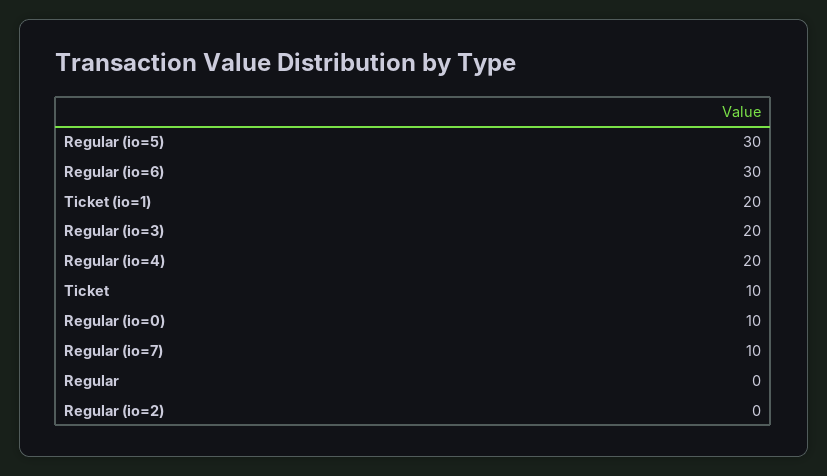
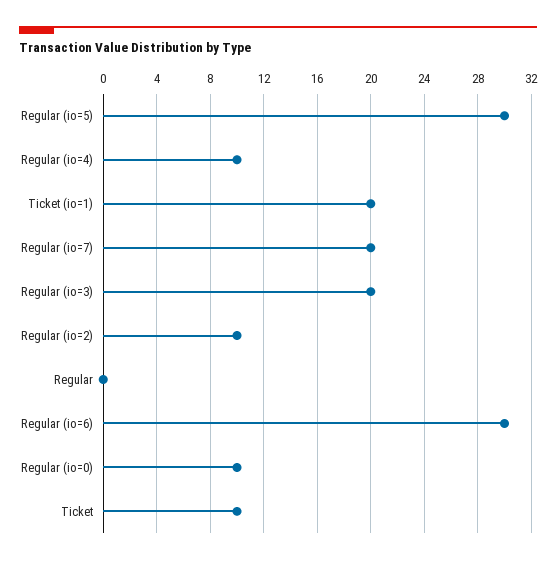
Regular (io=4): 20 -> 10
Regular (io=7): 10 -> 20
Regular (io=2): 0 -> 10

